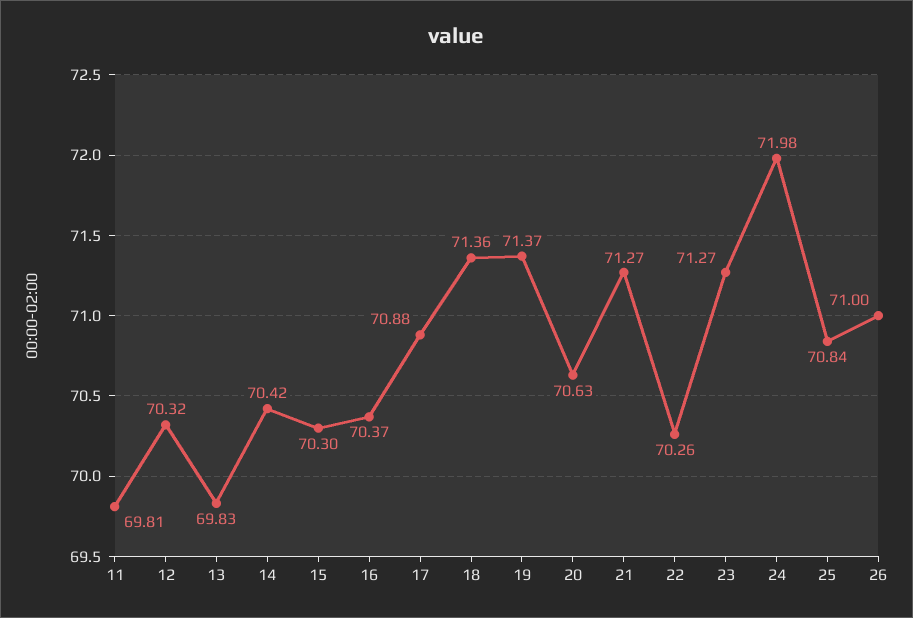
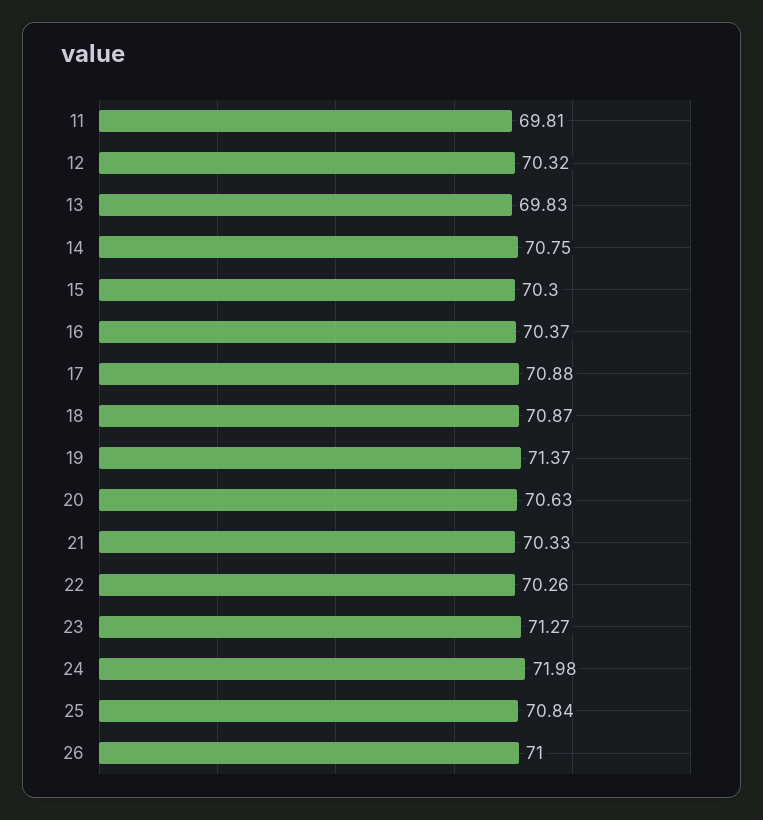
14: 70.42 -> 70.75
18: 71.36 -> 70.87
21: 71.27 -> 70.33

